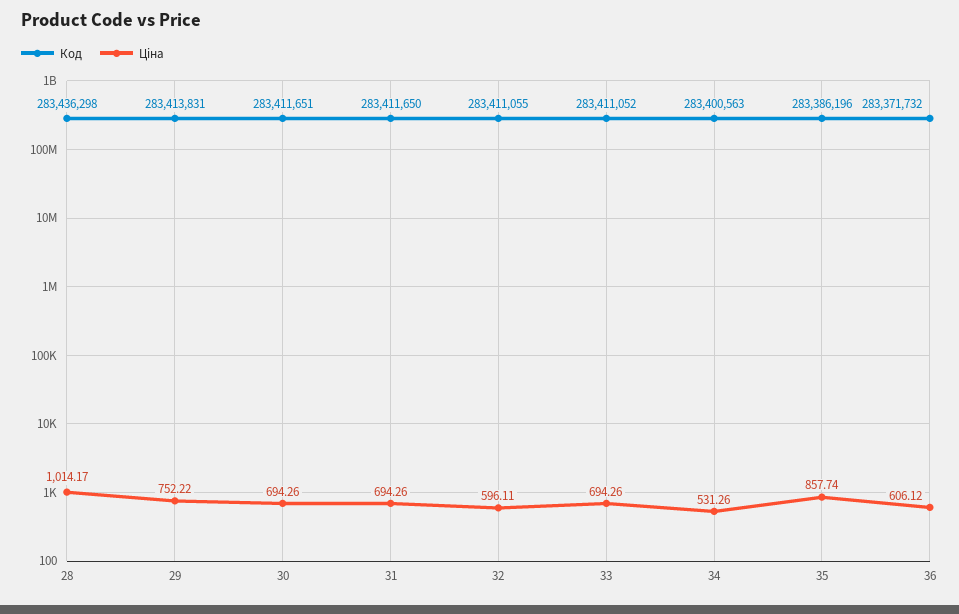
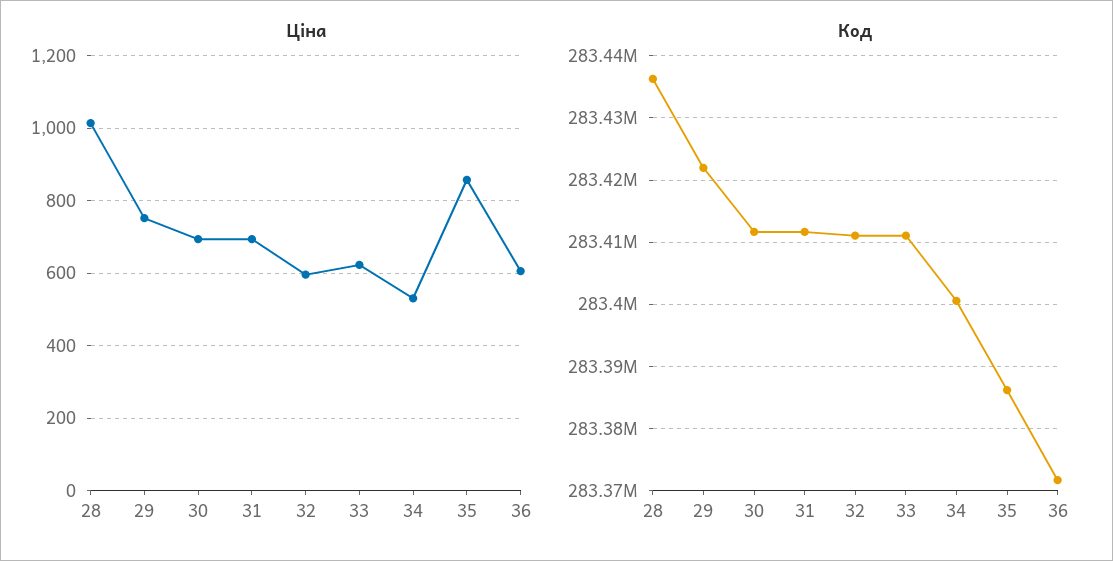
Код, 29: 283413831 -> 283422000
Ціна, 33: 694.26 -> 620

